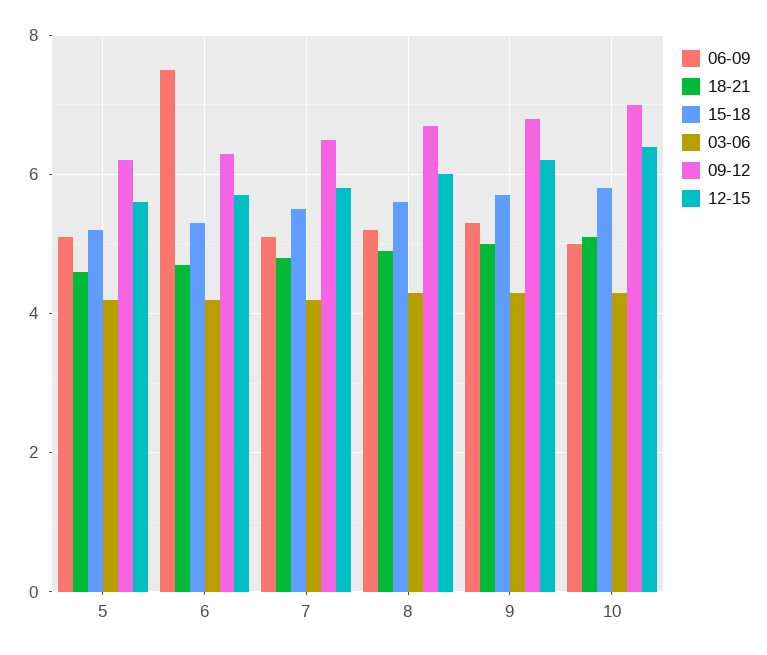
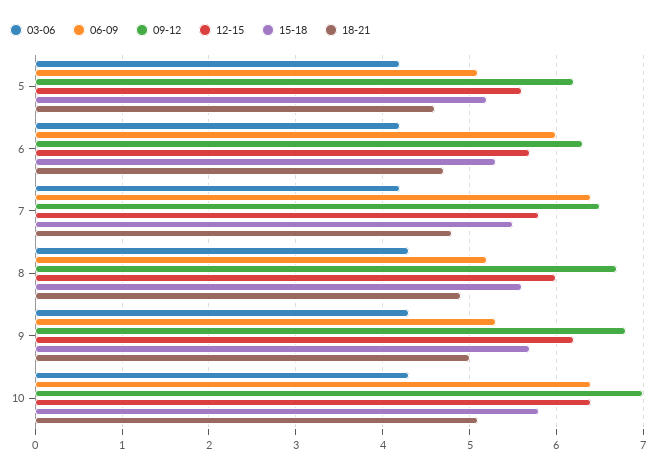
06-09, 6: 7.5 -> 6
06-09, 7: 5 -> 6.4
06-09, 10: 5 -> 6.4

